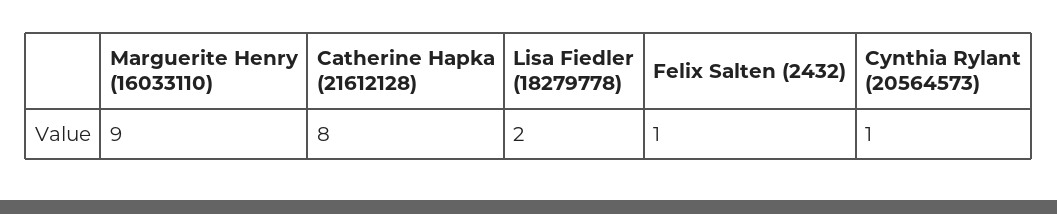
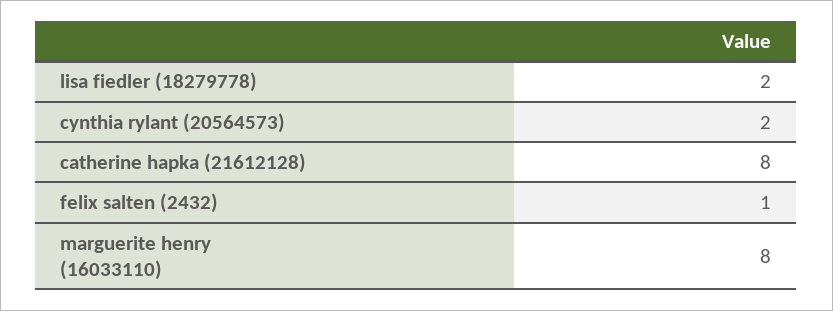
Marguerite Henry (16033110): 9 -> 8
Cynthia Rylant (20564573): 1 -> 2

